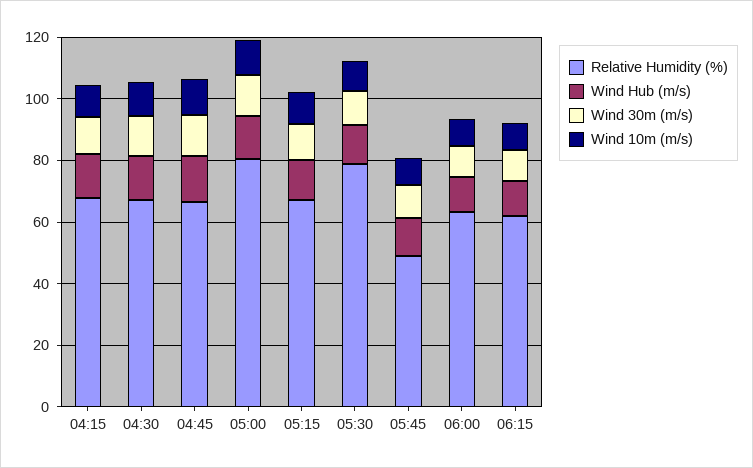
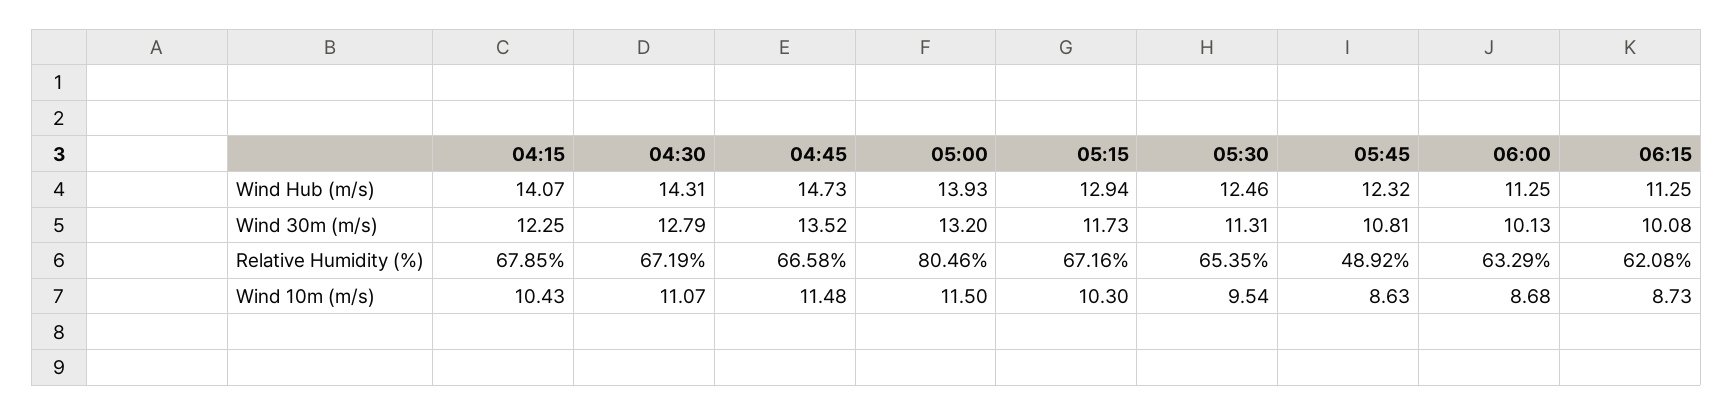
Relative Humidity (%), 05:30: 80 -> 65.35

